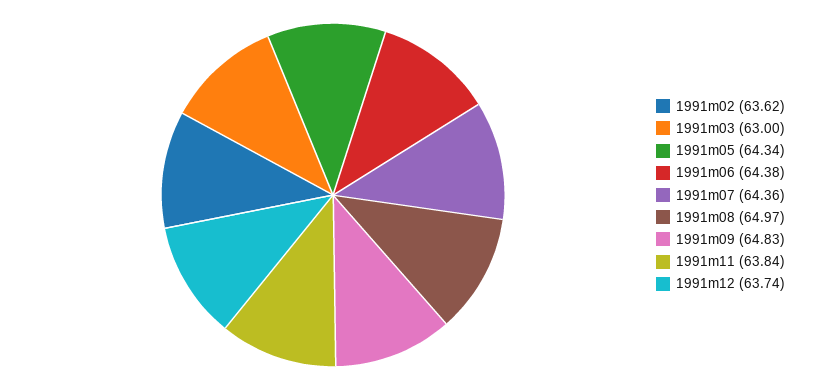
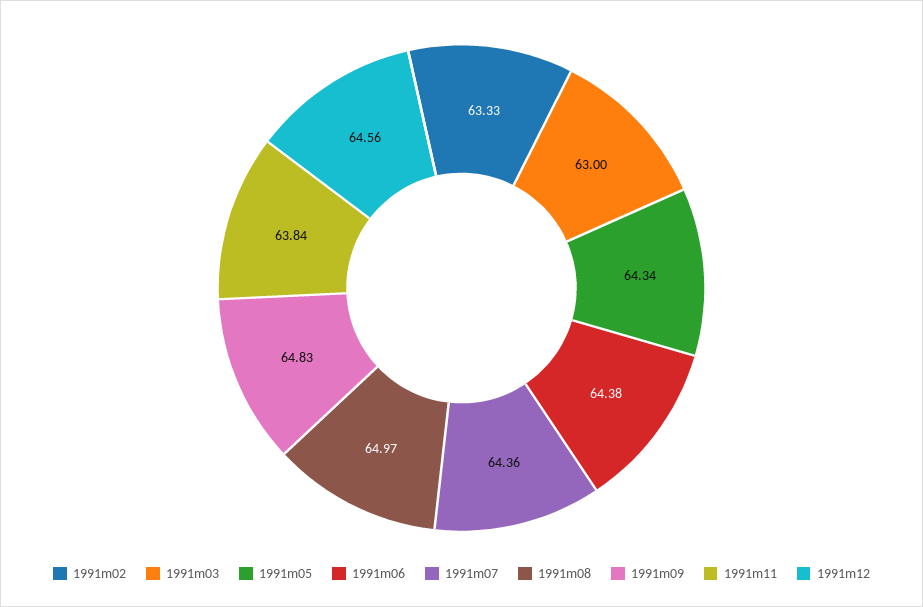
1991m02: 63.62 -> 63.33
1991m12: 63.74 -> 64.56

